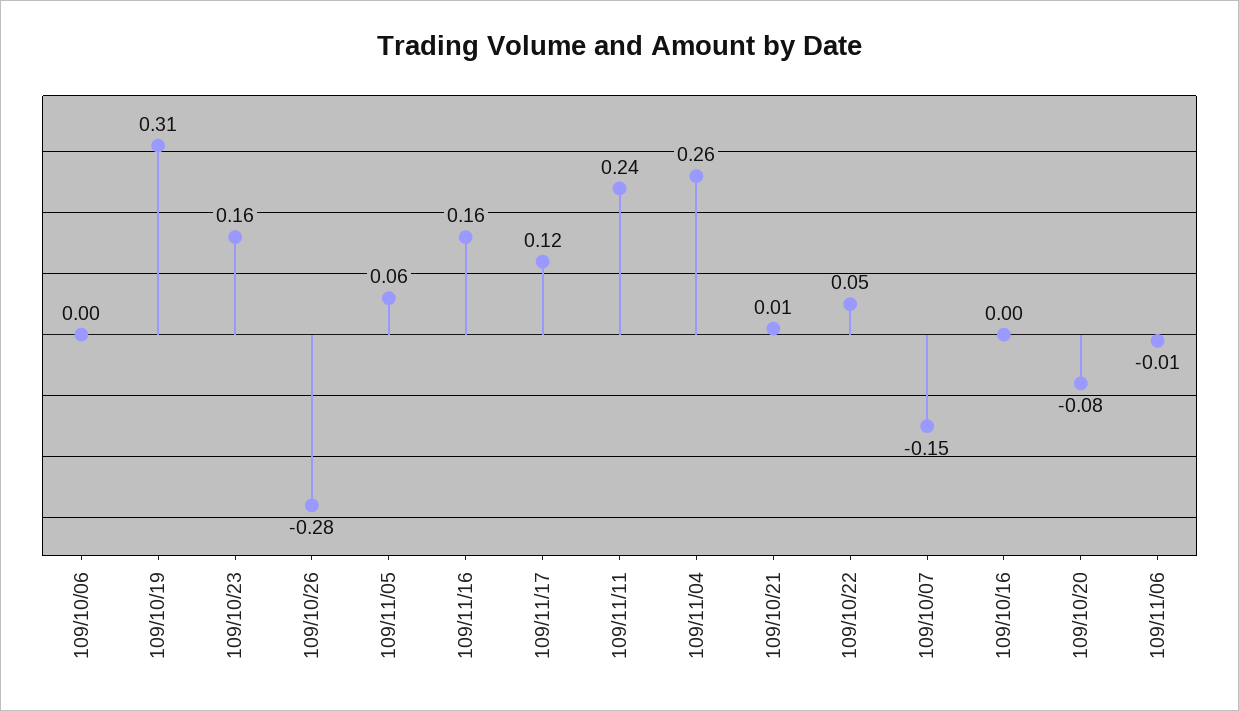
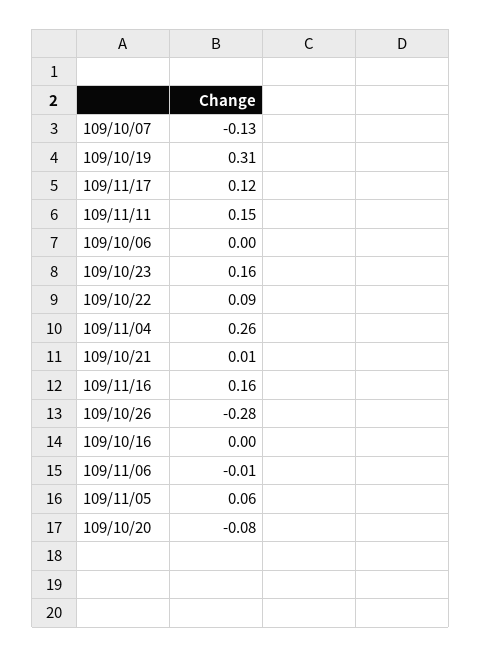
109/11/11: 0.24 -> 0.15
109/10/22: 0.05 -> 0.09
109/10/07: -0.15 -> -0.13

